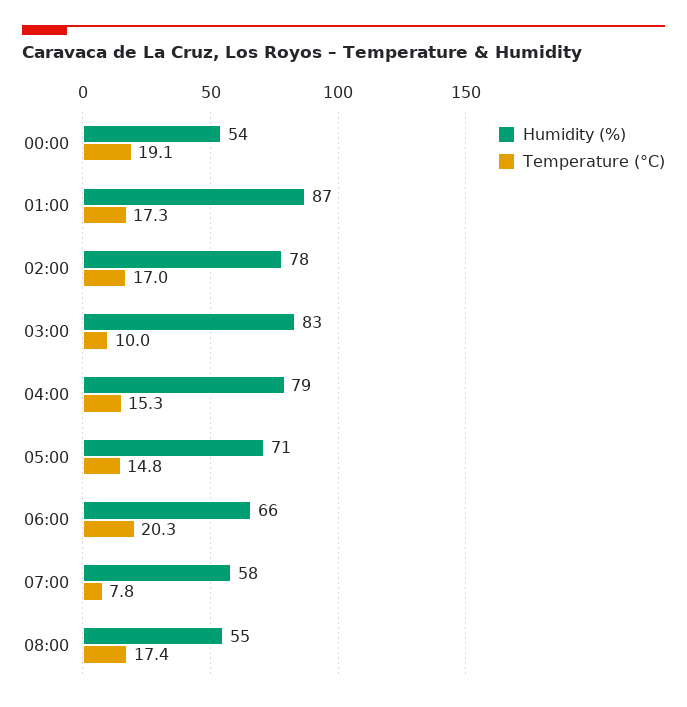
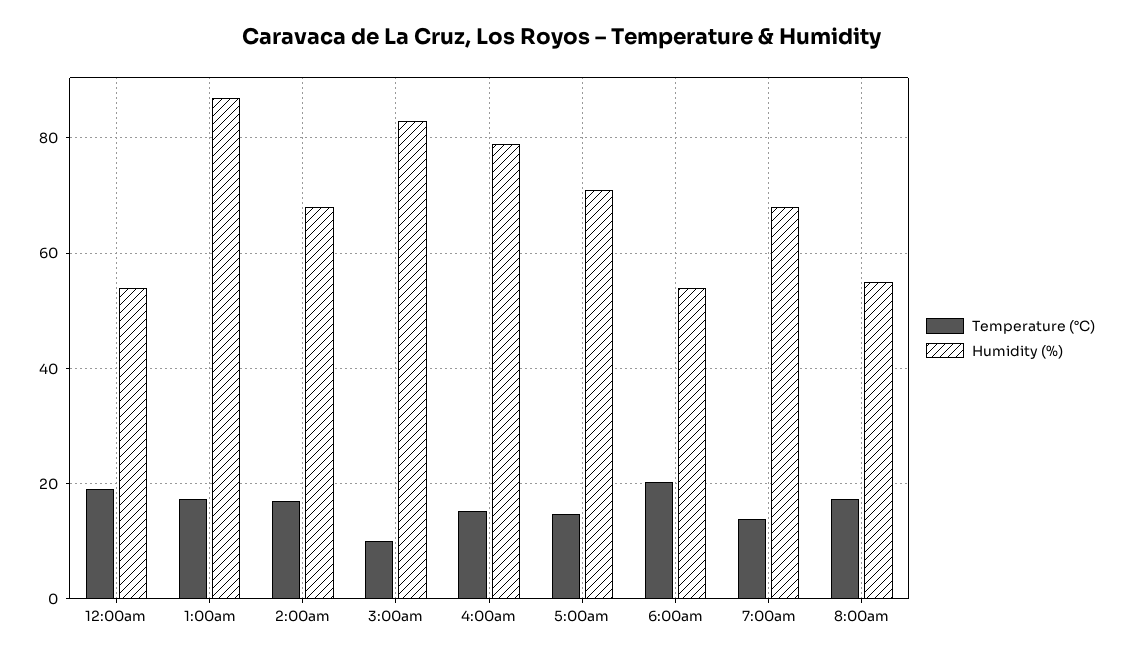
Humidity (%), 02:00: 78 -> 68
Humidity (%), 06:00: 66 -> 54
Humidity (%), 07:00: 58 -> 68
Temperature (°C), 07:00: 7.8 -> 14

